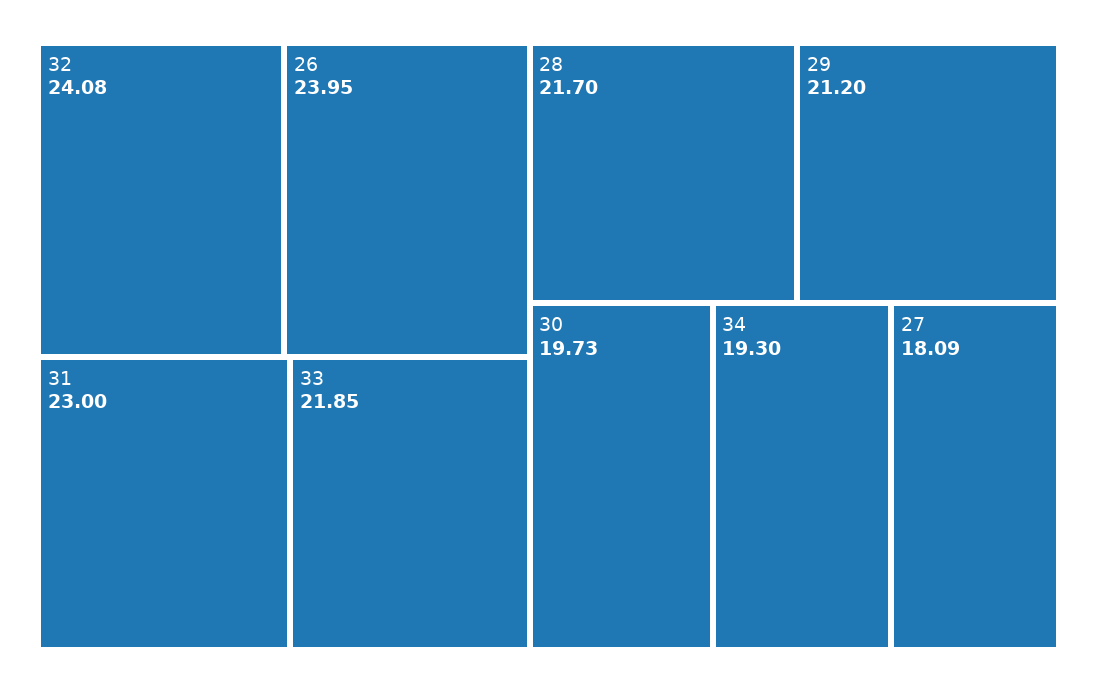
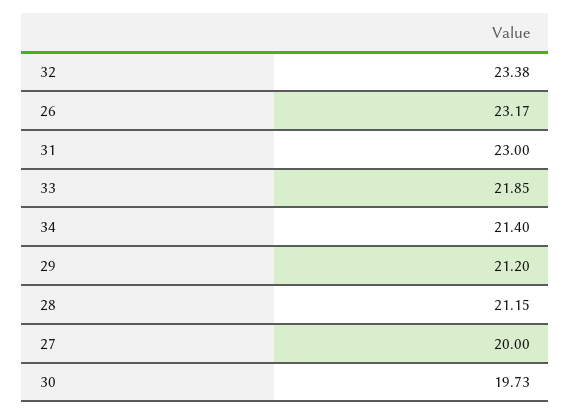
32: 24.08 -> 23.38
26: 23.95 -> 23.17
28: 21.7 -> 21.15
34: 19.3 -> 21.4
27: 18.09 -> 20

